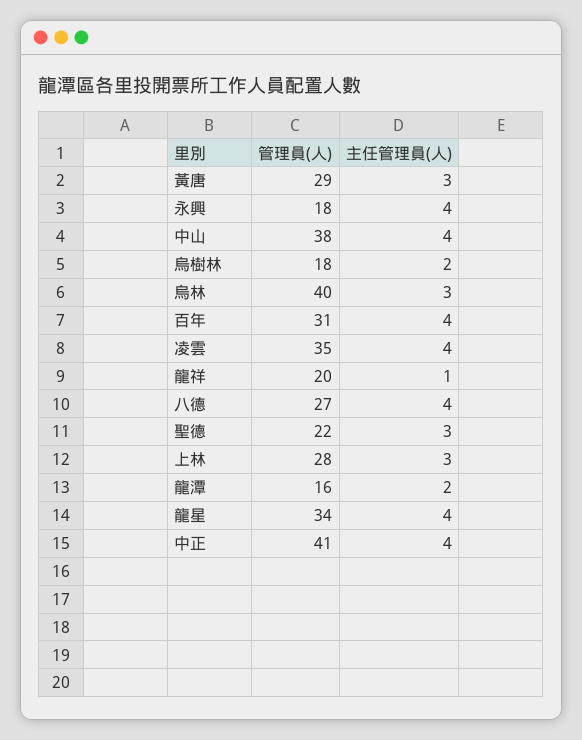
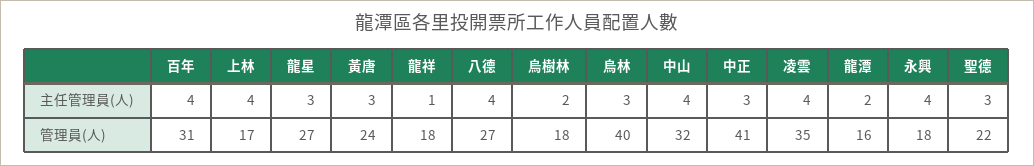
管理員(人), 黃唐: 29 -> 24
管理員(人), 中山: 38 -> 32
管理員(人), 龍祥: 20 -> 18
管理員(人), 上林: 28 -> 17
主任管理員(人), 上林: 3 -> 4
管理員(人), 龍星: 34 -> 27
主任管理員(人), 龍星: 4 -> 3
主任管理員(人), 中正: 4 -> 3

